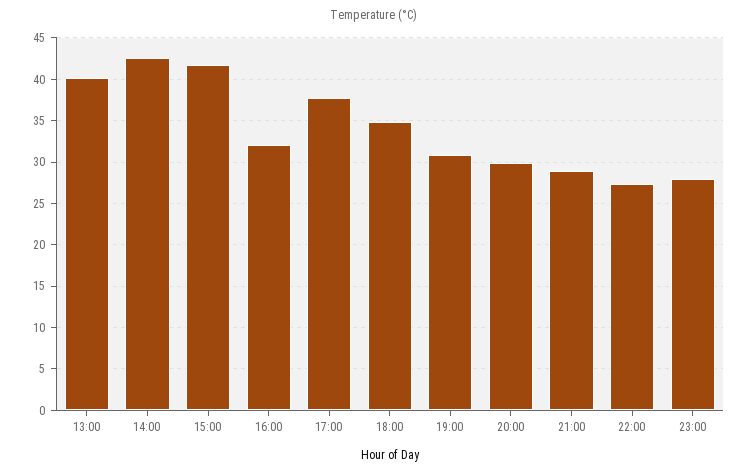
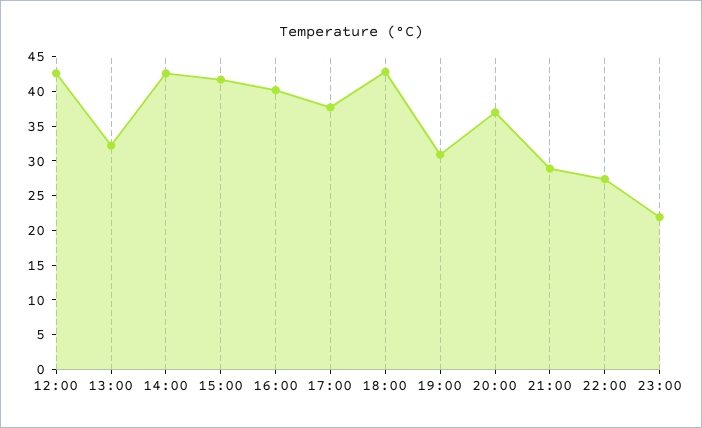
13:00: 40 -> 32.5
16:00: 32 -> 40
18:00: 35 -> 42.5
20:00: 30 -> 37.5
23:00: 28 -> 22.5
12:00: none -> 42.5

